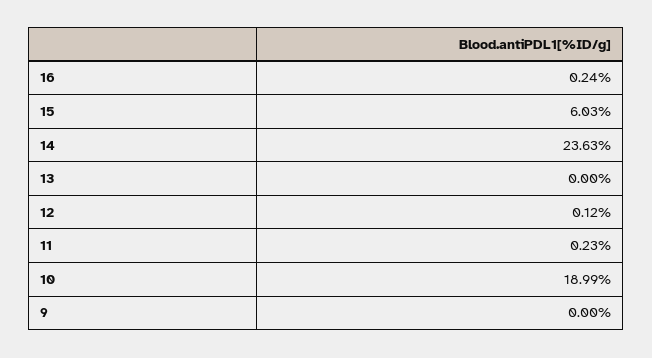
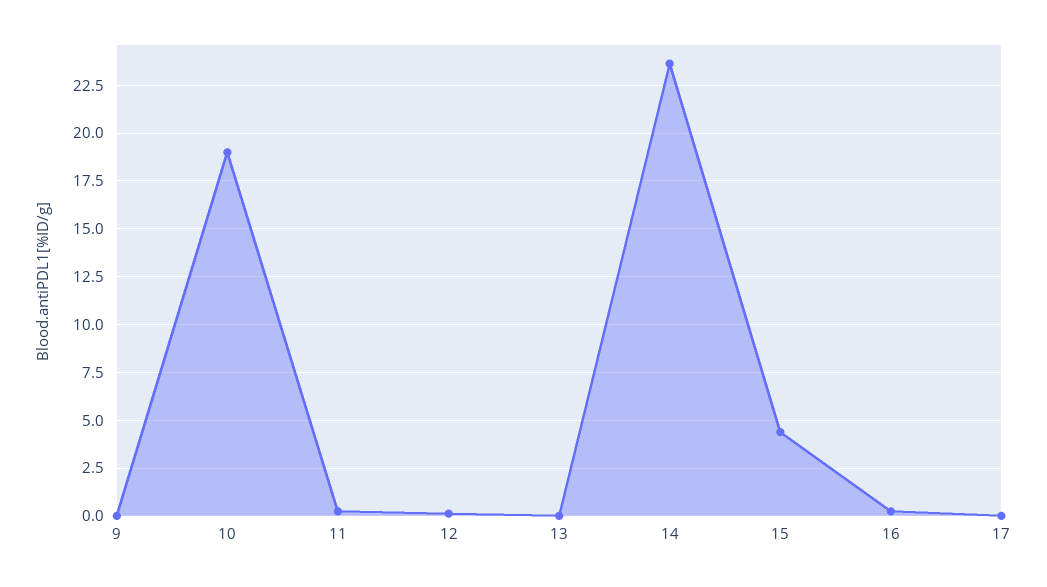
15: 6.03 -> 4.5
17: none -> 0

